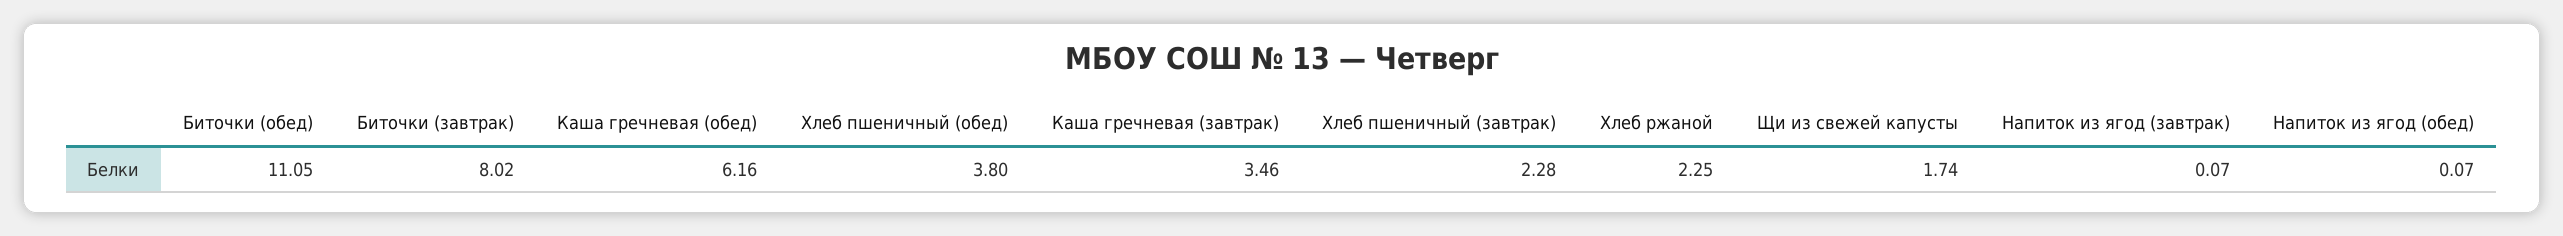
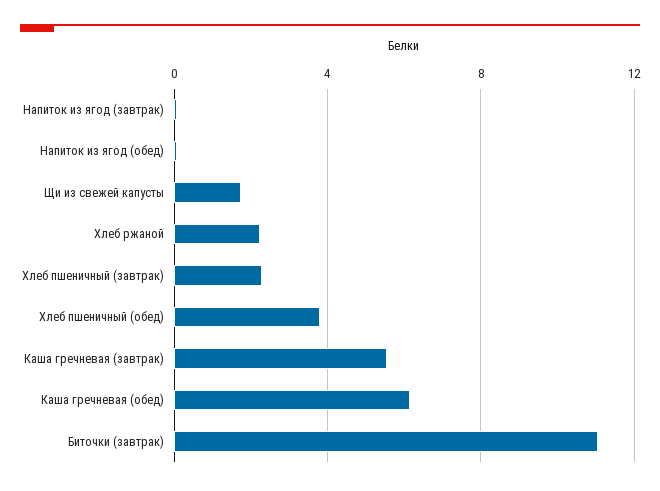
Биточки (обед): 11.05 -> none
Биточки (завтрак): 8.02 -> 11
Каша гречневая (завтрак): 3.46 -> 5.5

